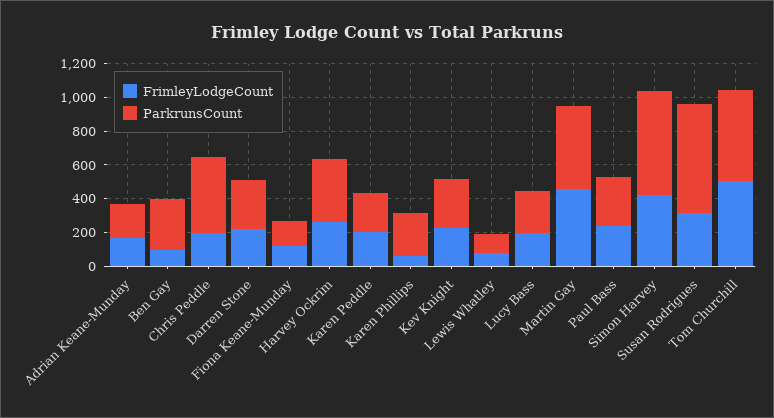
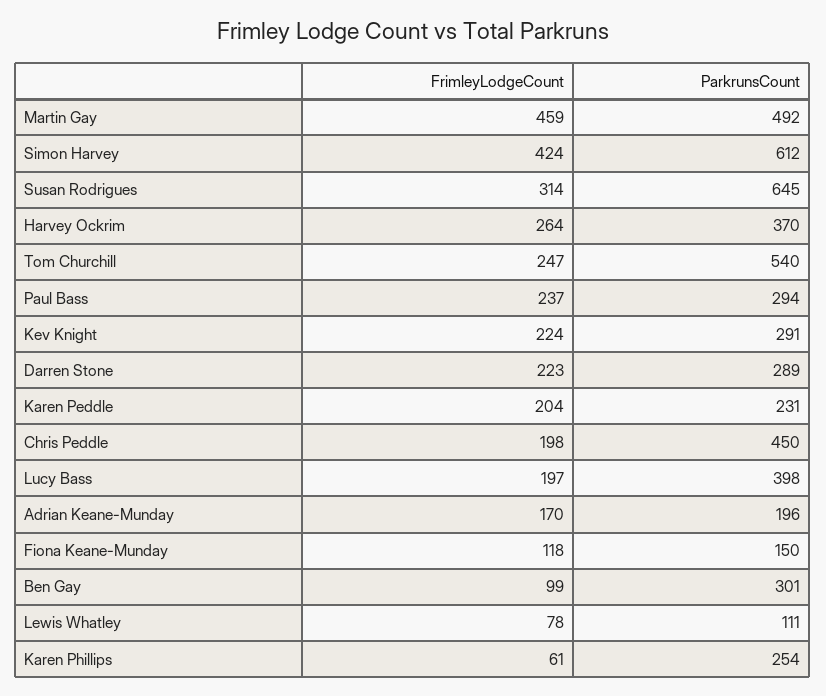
ParkrunsCount, Lucy Bass: 250 -> 398
FrimleyLodgeCount, Tom Churchill: 500 -> 247

